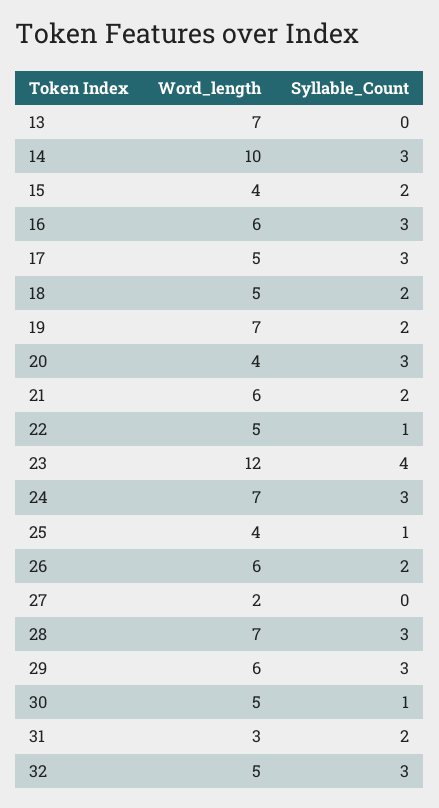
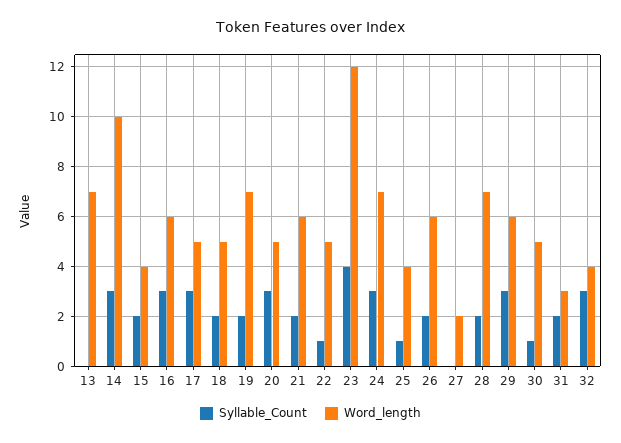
Word_length, 20: 4 -> 5
Syllable_Count, 28: 3 -> 2
Word_length, 32: 5 -> 4

